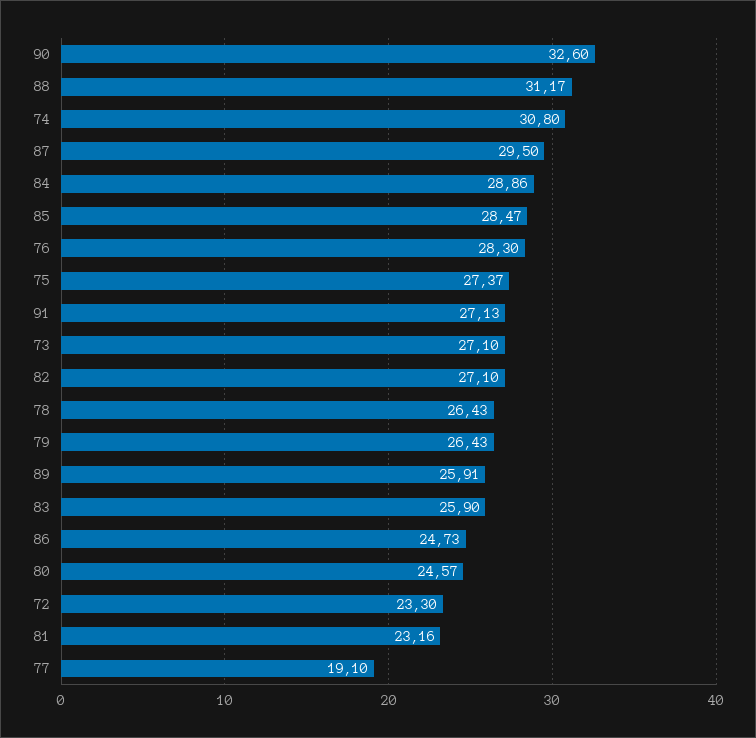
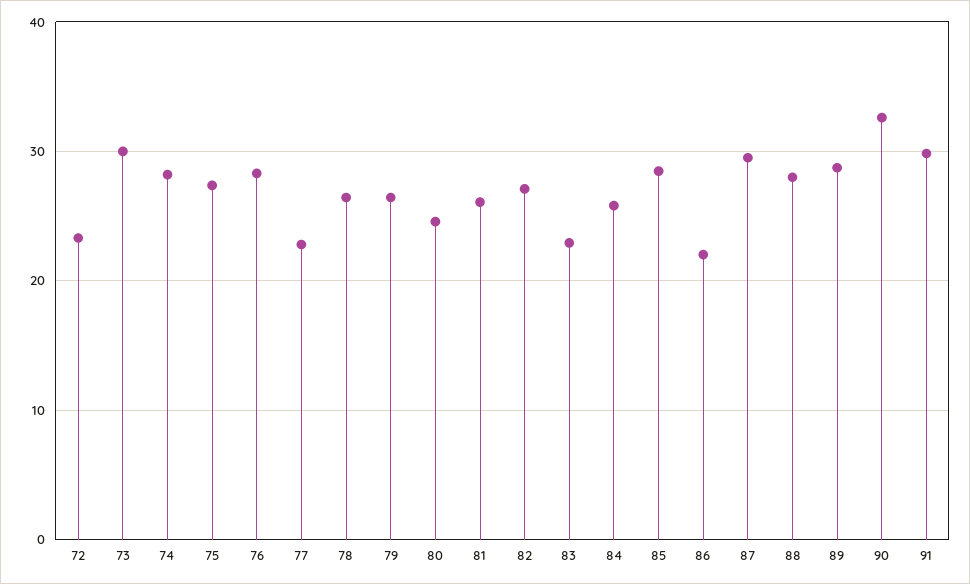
88: 31.17 -> 28
74: 30.8 -> 28
84: 28.86 -> 26
91: 27.13 -> 30
73: 27.1 -> 30
89: 25.91 -> 29
83: 25.9 -> 23
86: 24.73 -> 22
81: 23.16 -> 26
77: 19.1 -> 23

